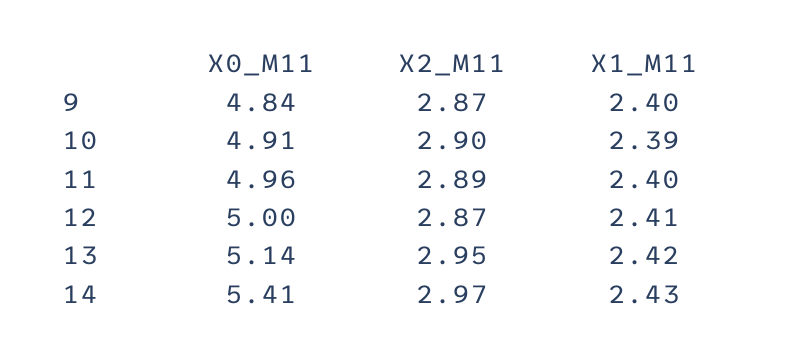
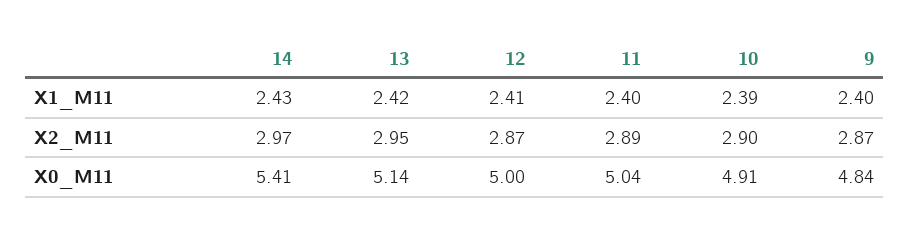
X0_M11, 11: 4.96 -> 5.04

